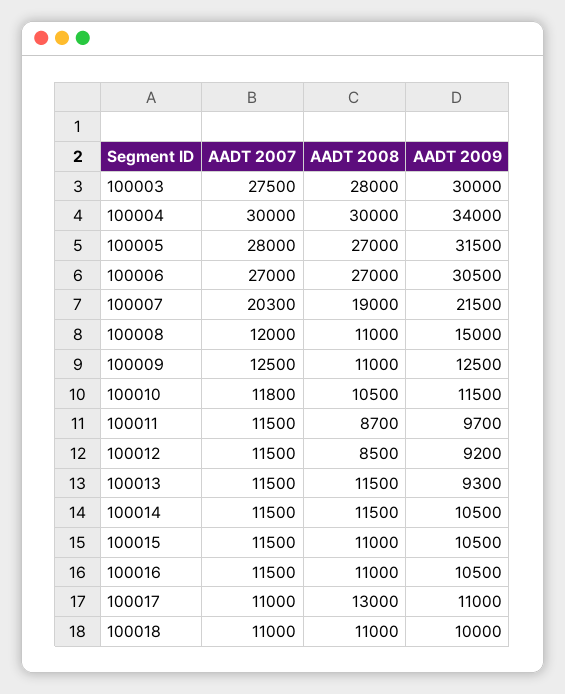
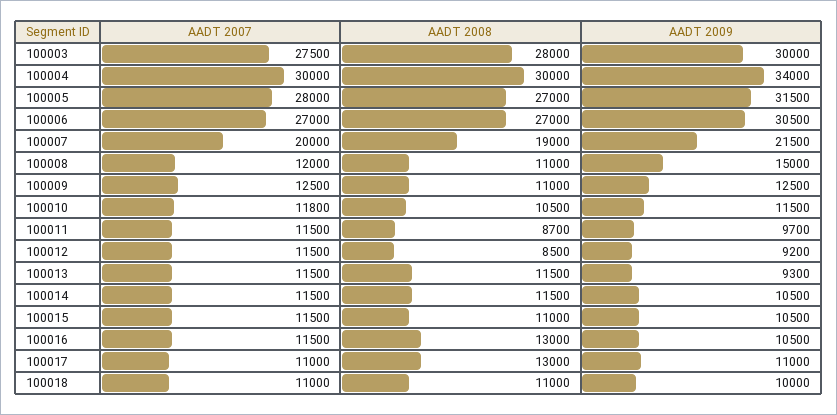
AADT 2007, 100007: 20300 -> 20000
AADT 2008, 100016: 11000 -> 13000

